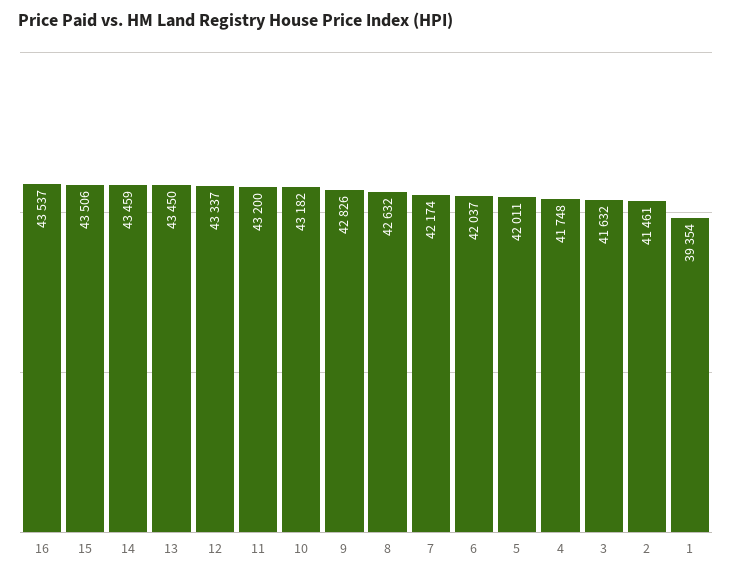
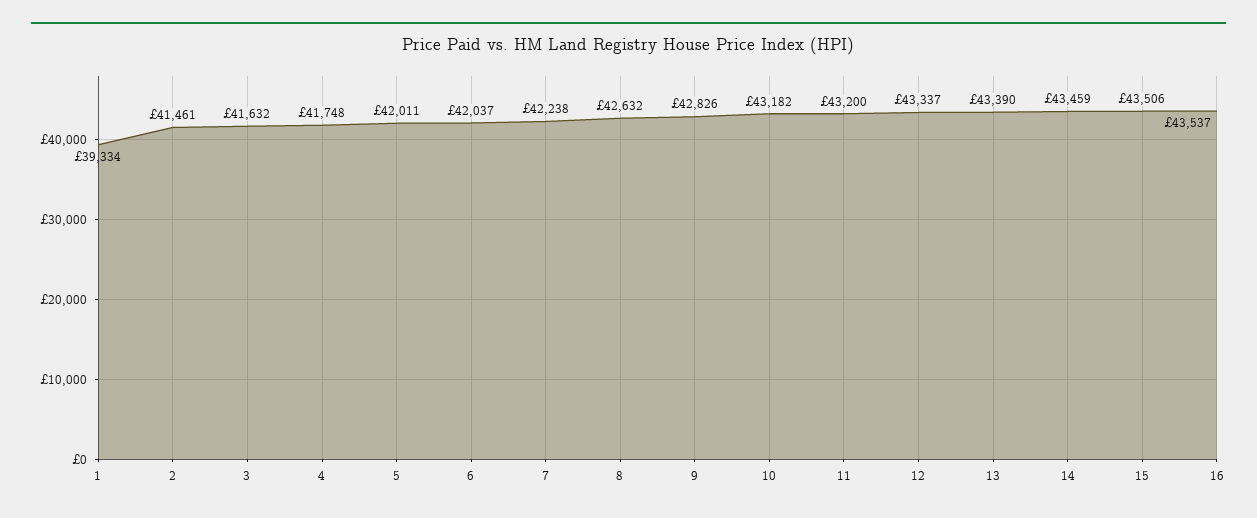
13: 43450 -> 43390
7: 42174 -> 42238
1: 39354 -> 39334

